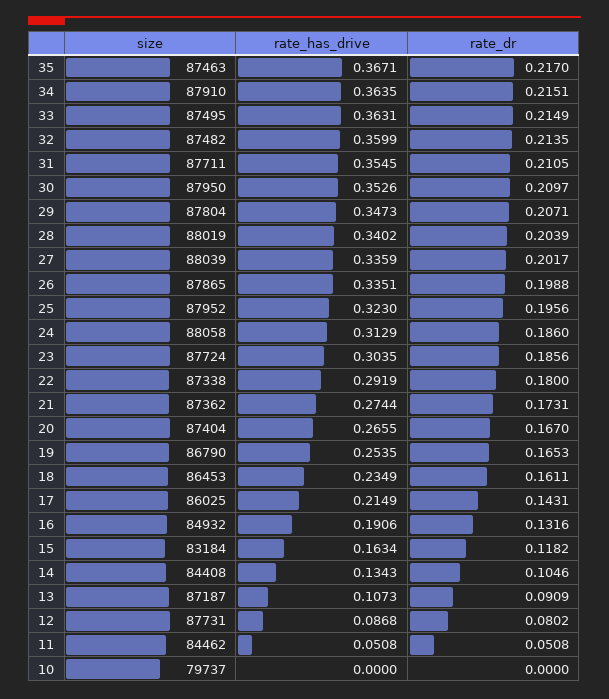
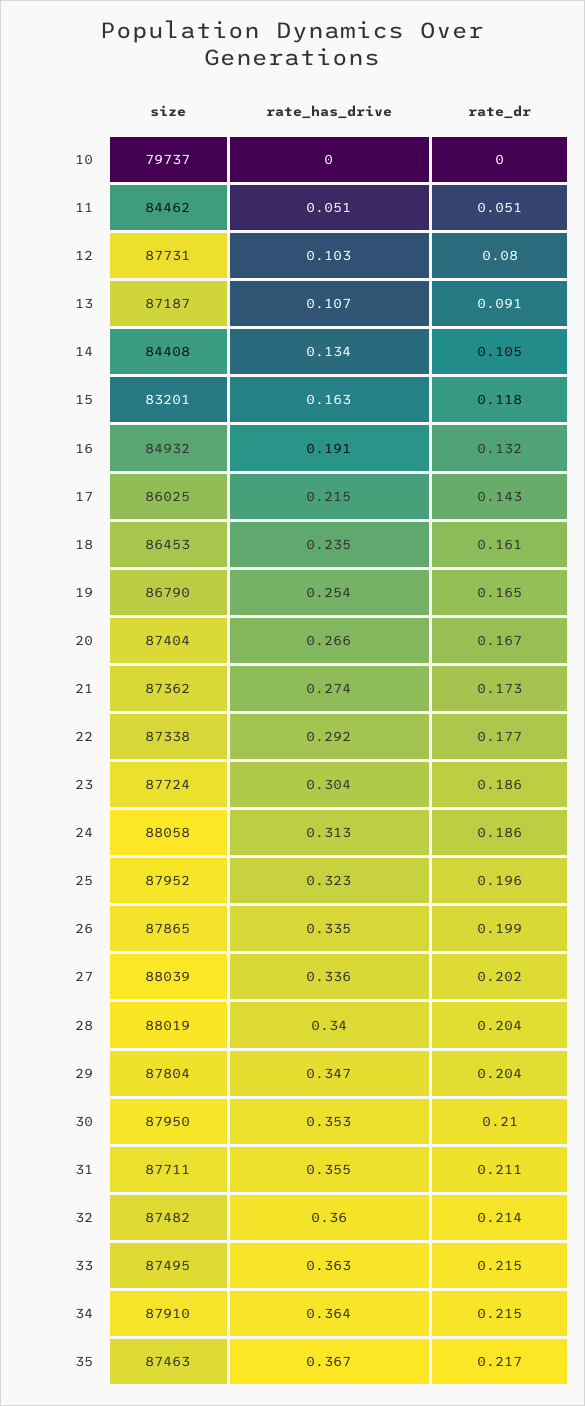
rate_dr, 29: 0.2071 -> 0.204
rate_dr, 22: 0.18 -> 0.177
size, 15: 83184 -> 83201
rate_has_drive, 12: 0.0868 -> 0.103

